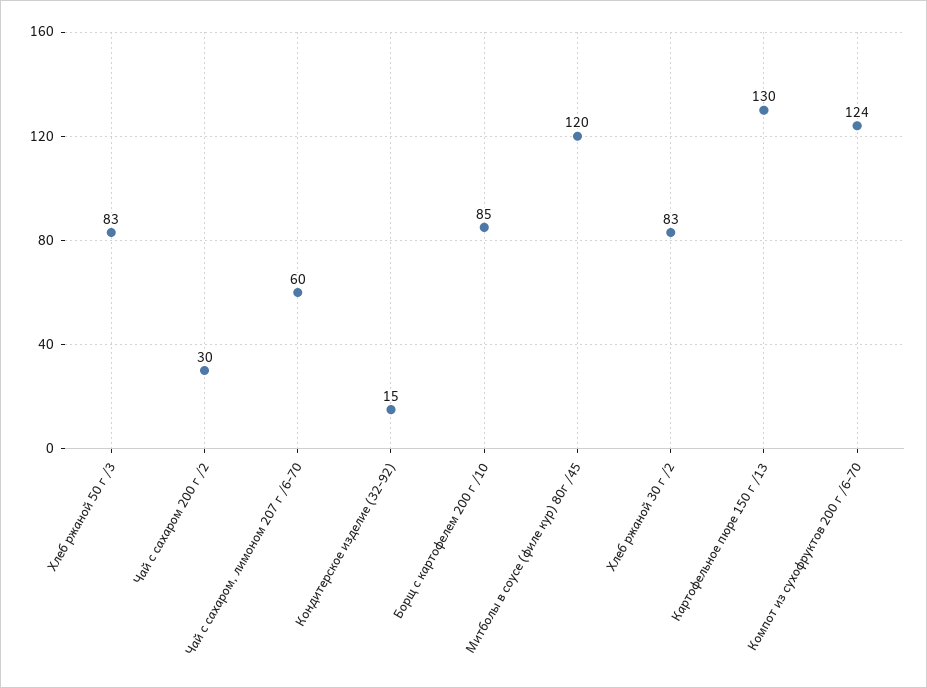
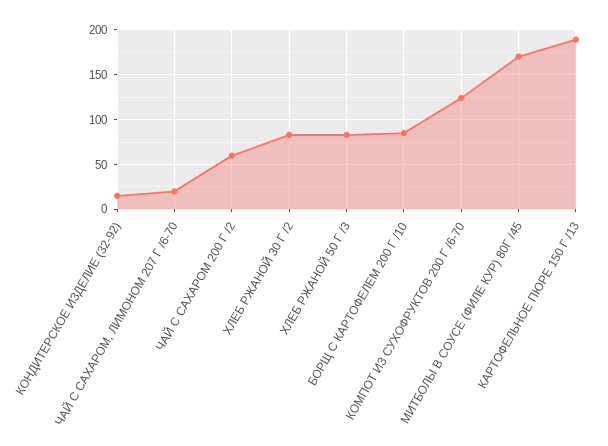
Чай с сахаром 200 г /2: 30 -> 60
Чай с сахаром, лимоном 207 г /6-70: 60 -> 20
Митболы в соусе (филе кур) 80г /45: 120 -> 170
Картофельное пюре 150 г /13: 130 -> 190

